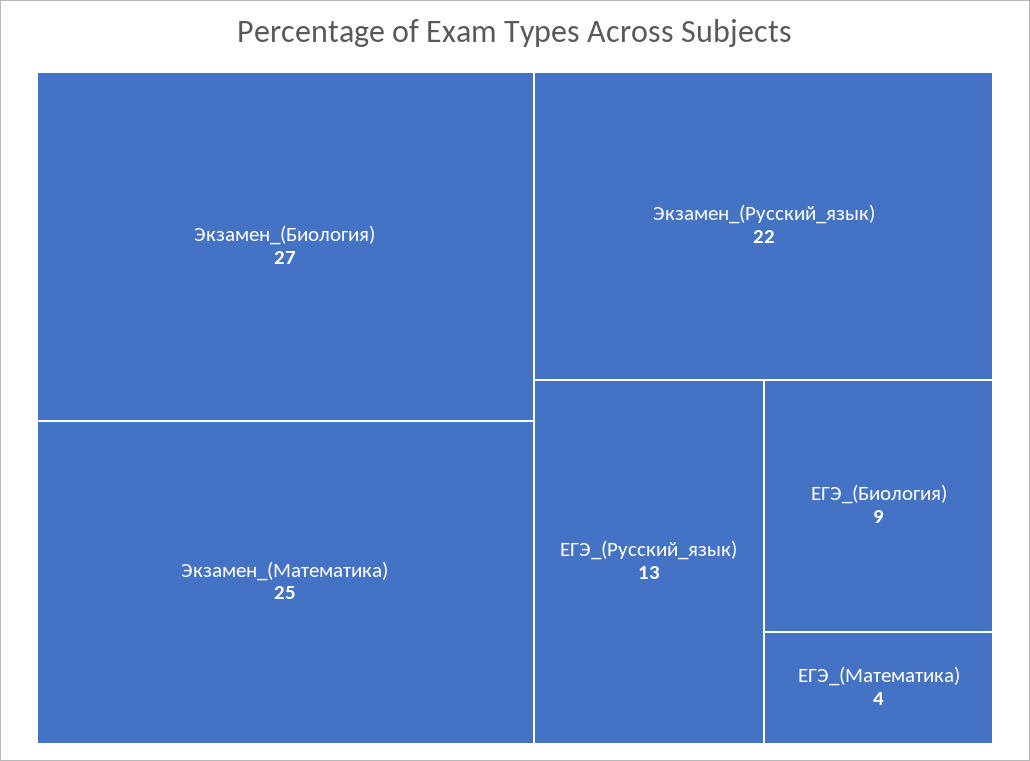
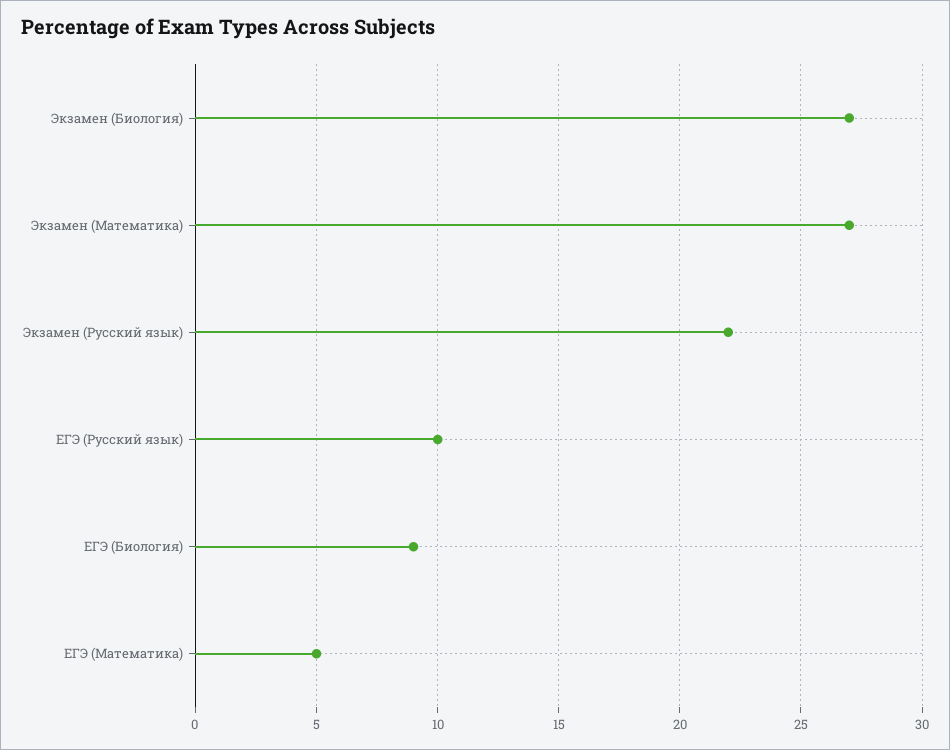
Экзамен_(Математика): 25 -> 27
ЕГЭ_(Русский_язык): 13 -> 10
ЕГЭ_(Математика): 4 -> 5

